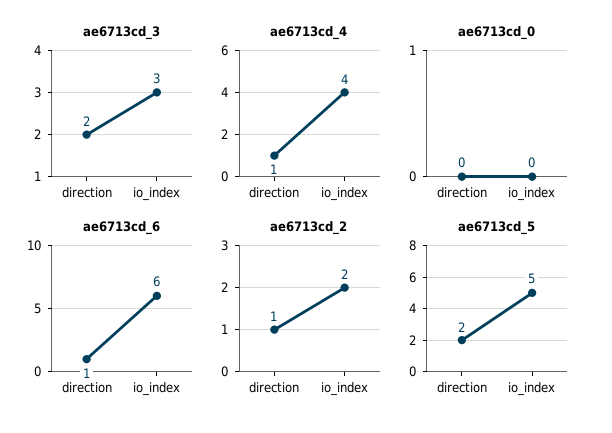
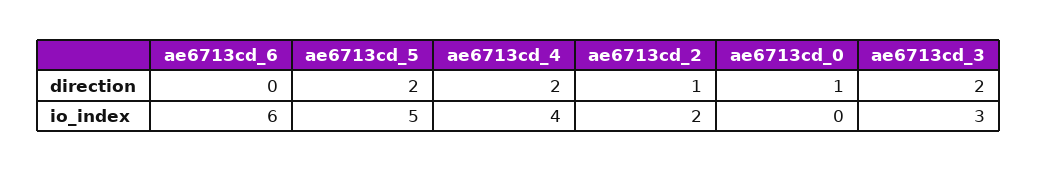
ae6713cd_4, direction: 1 -> 2
ae6713cd_0, direction: 0 -> 1
ae6713cd_6, direction: 1 -> 0

